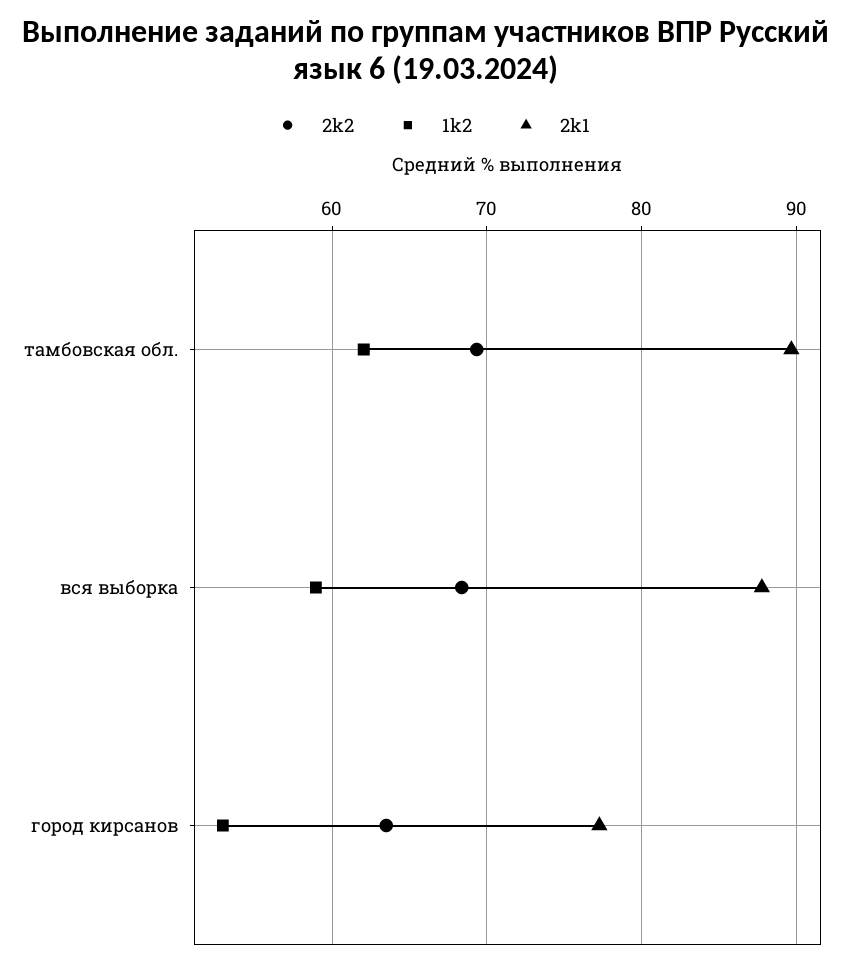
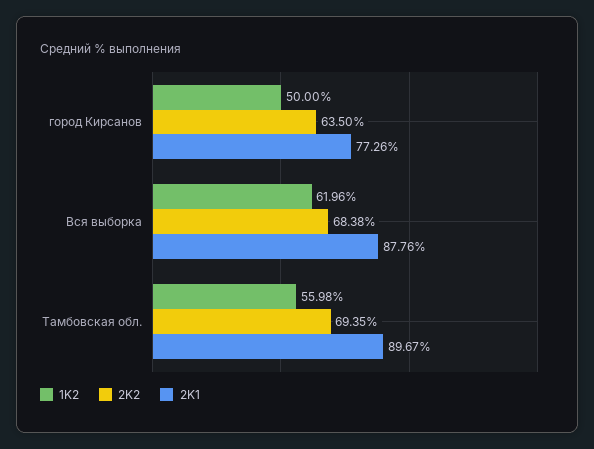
1k2, тамбовская обл.: 62 -> 55.98
1k2, вся выборка: 59 -> 61.96
1k2, город кирсанов: 53 -> 50

